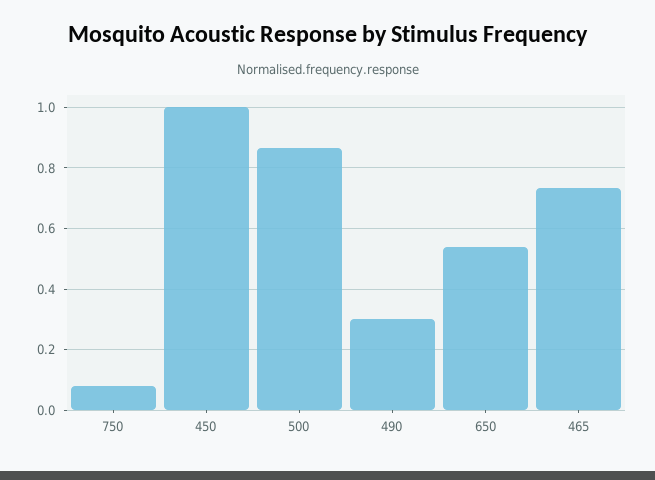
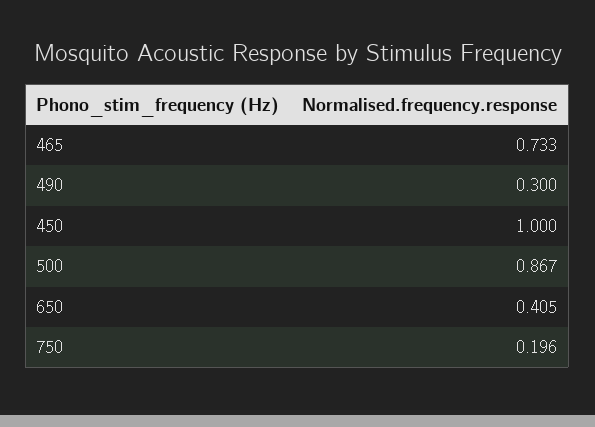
750: 0.08 -> 0.196
650: 0.54 -> 0.405

